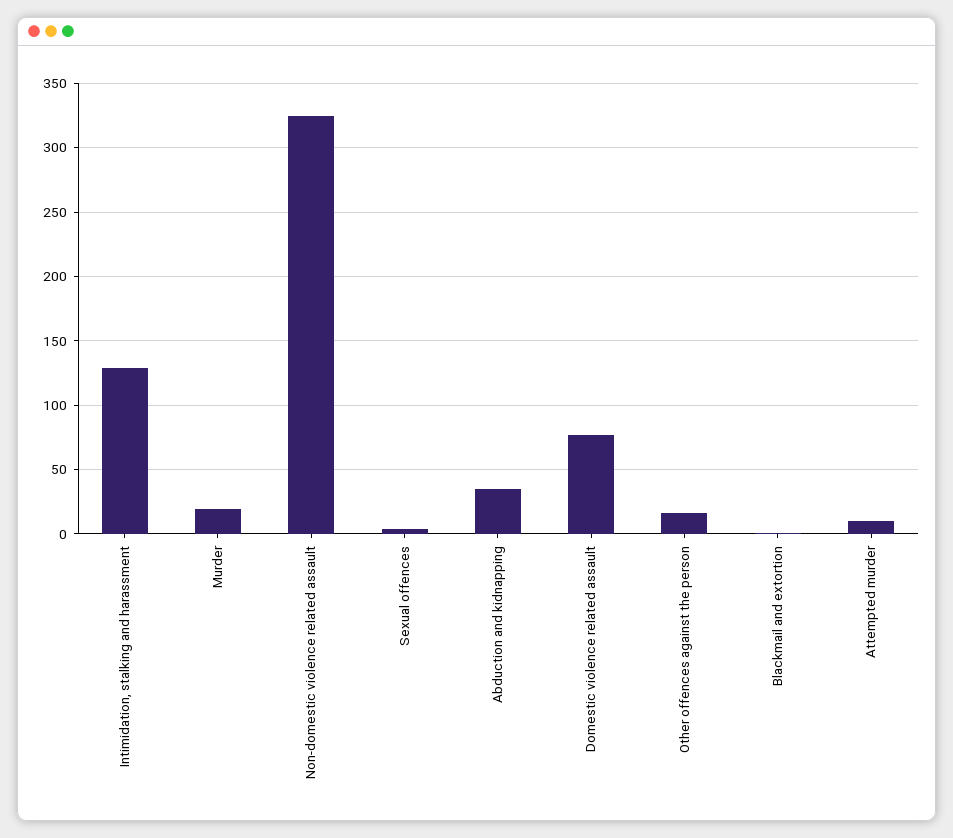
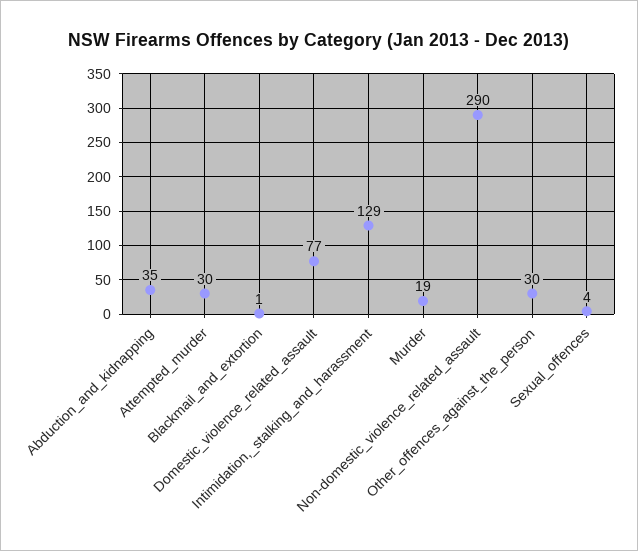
Non-domestic violence related assault: 325 -> 290
Other offences against the person: 15 -> 30
Attempted murder: 10 -> 30

